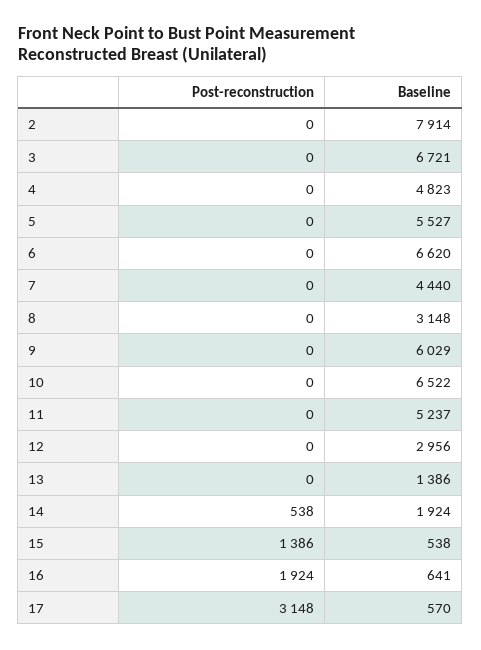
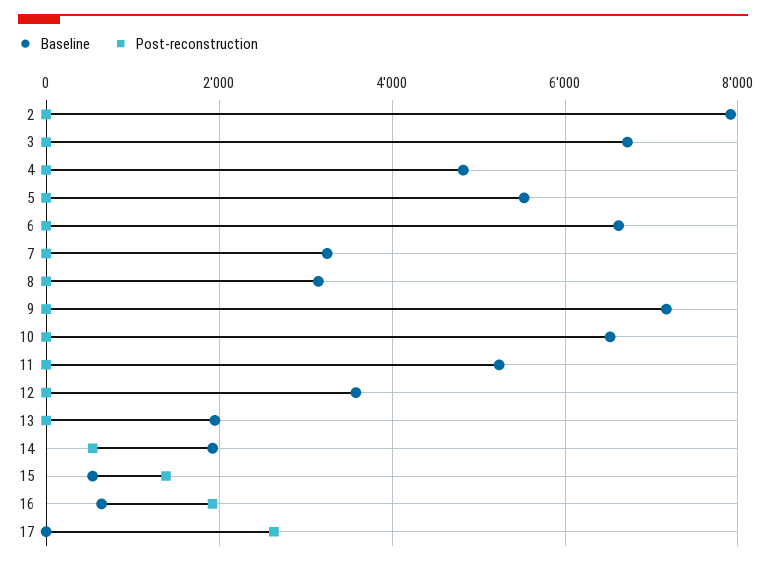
Baseline, 7: 4440 -> 3200
Baseline, 9: 6029 -> 7200
Baseline, 12: 2956 -> 3600
Baseline, 13: 1386 -> 2000
Post-reconstruction, 17: 3148 -> 2600
Baseline, 17: 570 -> 0

